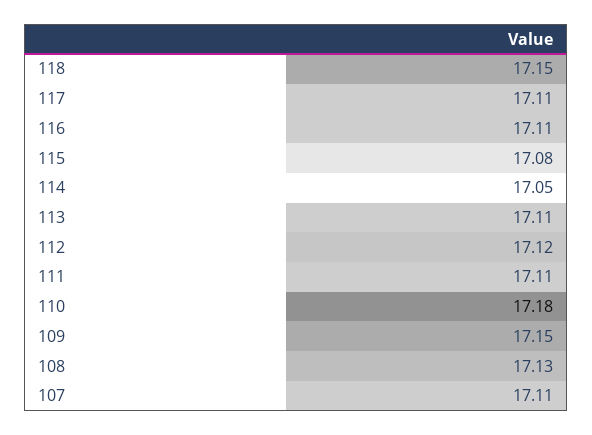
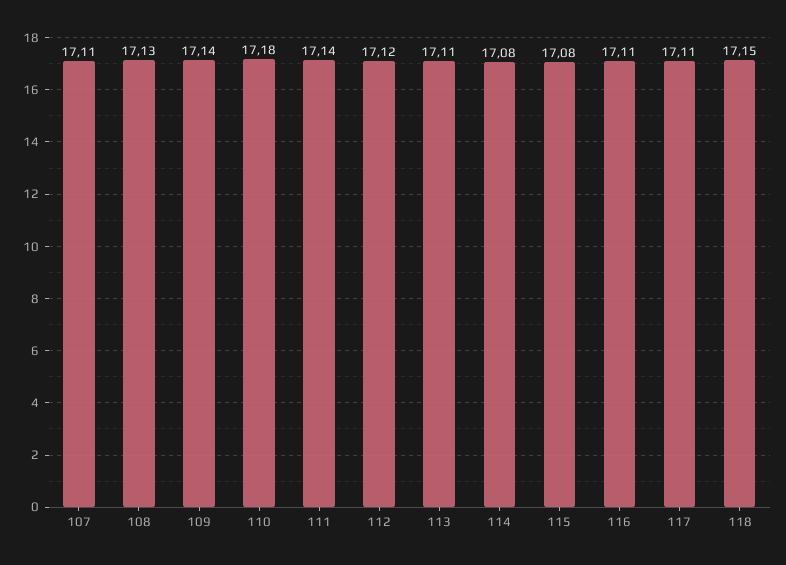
114: 17.05 -> 17.08
111: 17.11 -> 17.14
109: 17.15 -> 17.14

